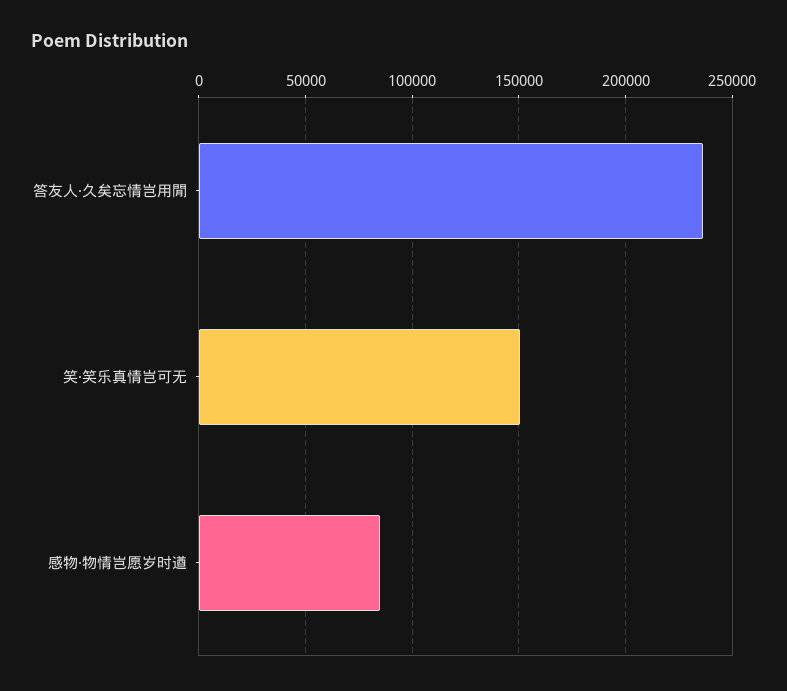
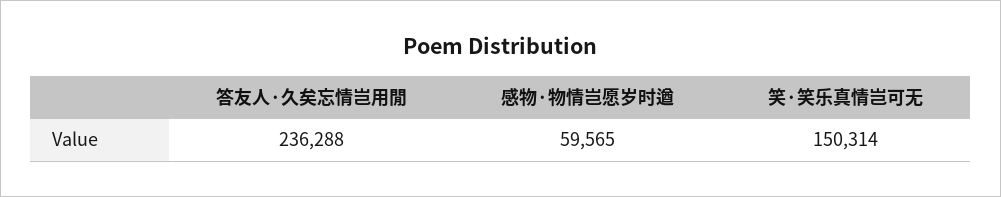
感物·物情岂愿岁时遒: 85000 -> 59565

